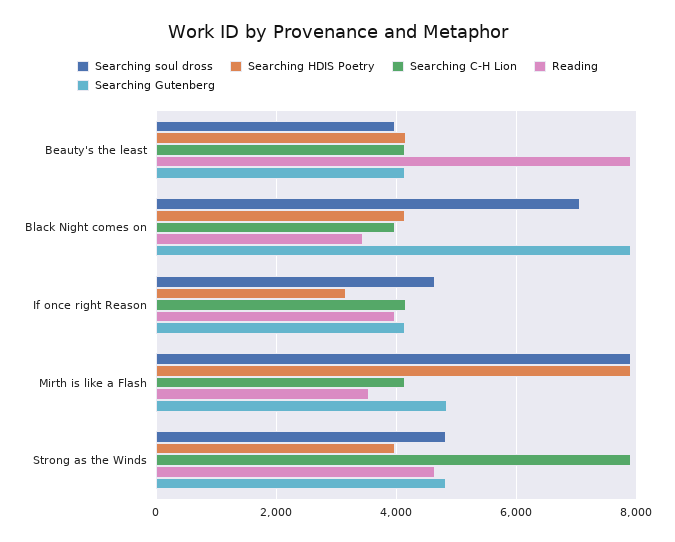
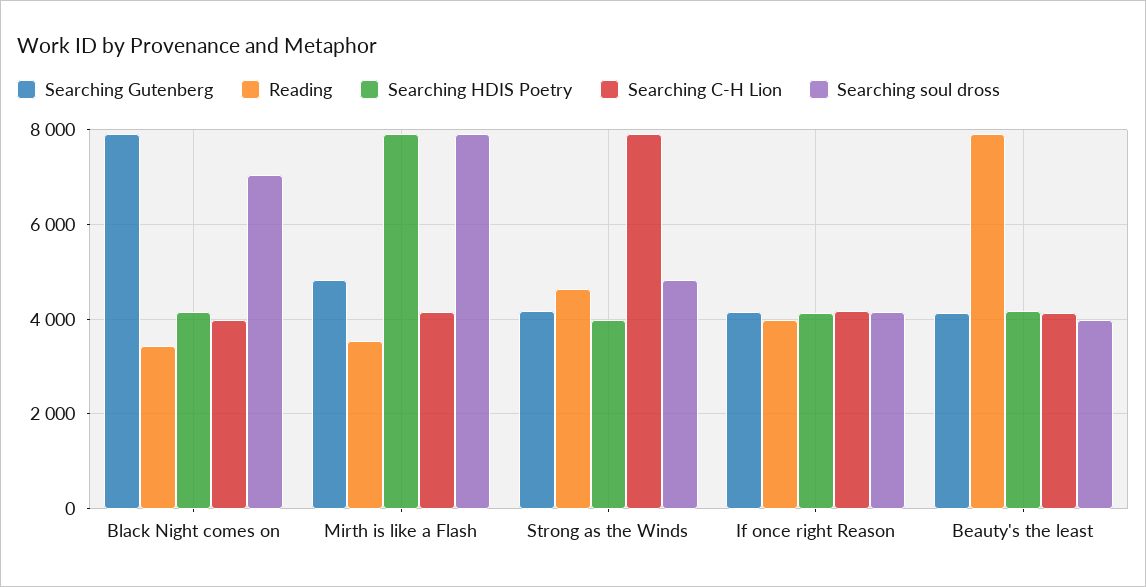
Searching soul dross, If once right Reason: 4600 -> 4200
Searching HDIS Poetry, If once right Reason: 3200 -> 4200
Searching Gutenberg, Strong as the Winds: 4800 -> 4200

